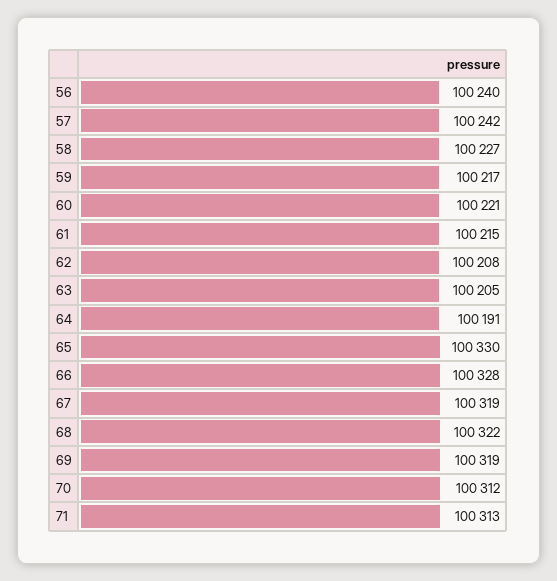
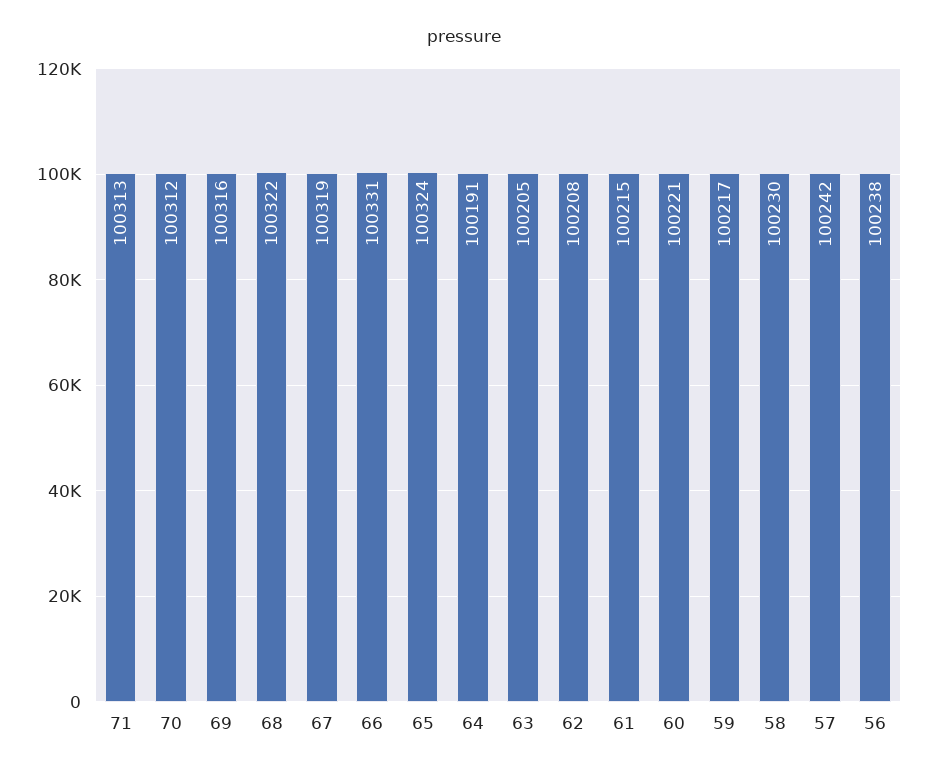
56: 100240 -> 100238
58: 100227 -> 100230
65: 100330 -> 100324
66: 100328 -> 100331
69: 100319 -> 100316

